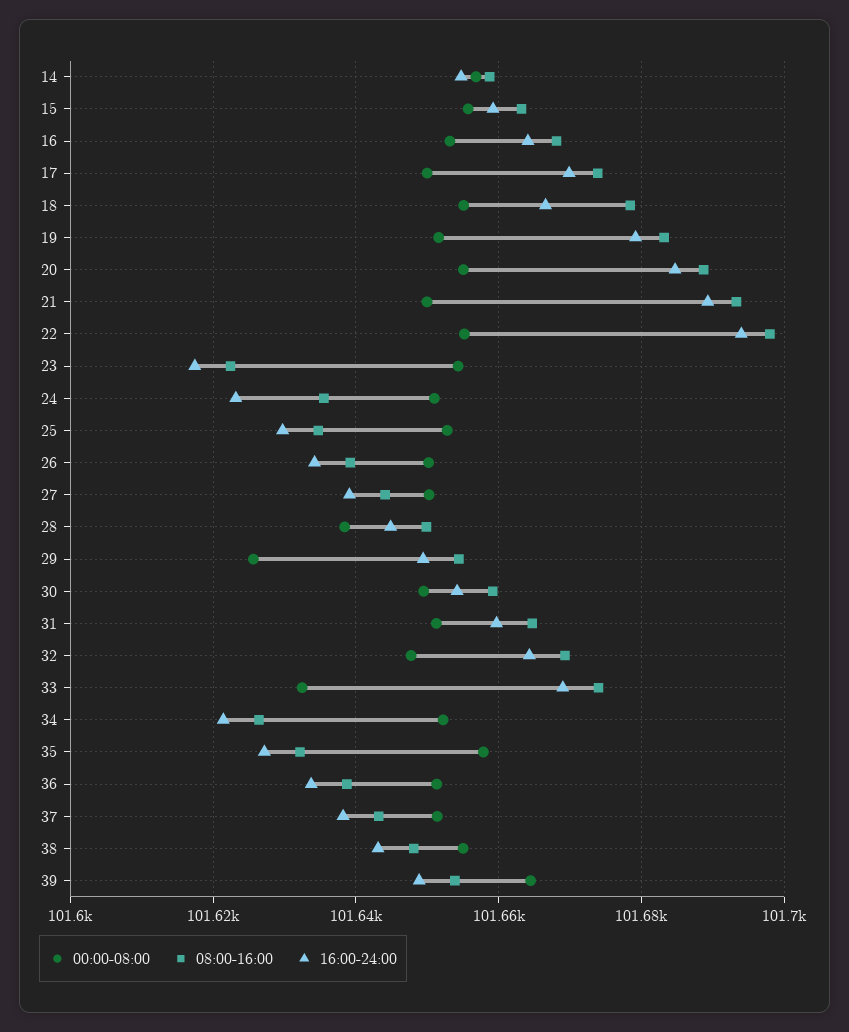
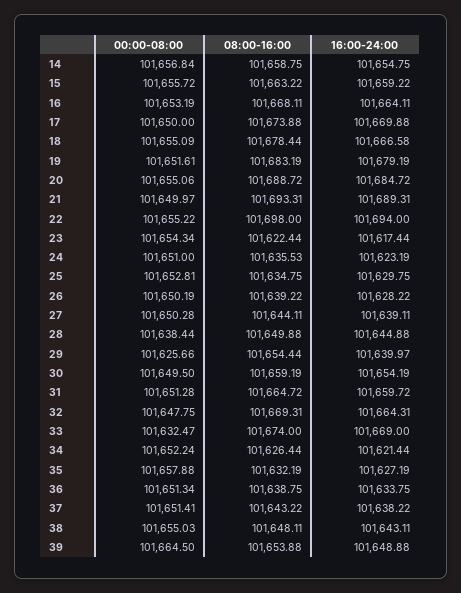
16:00-24:00, 26: 101634 -> 101628.22
16:00-24:00, 29: 101650 -> 101639.97

